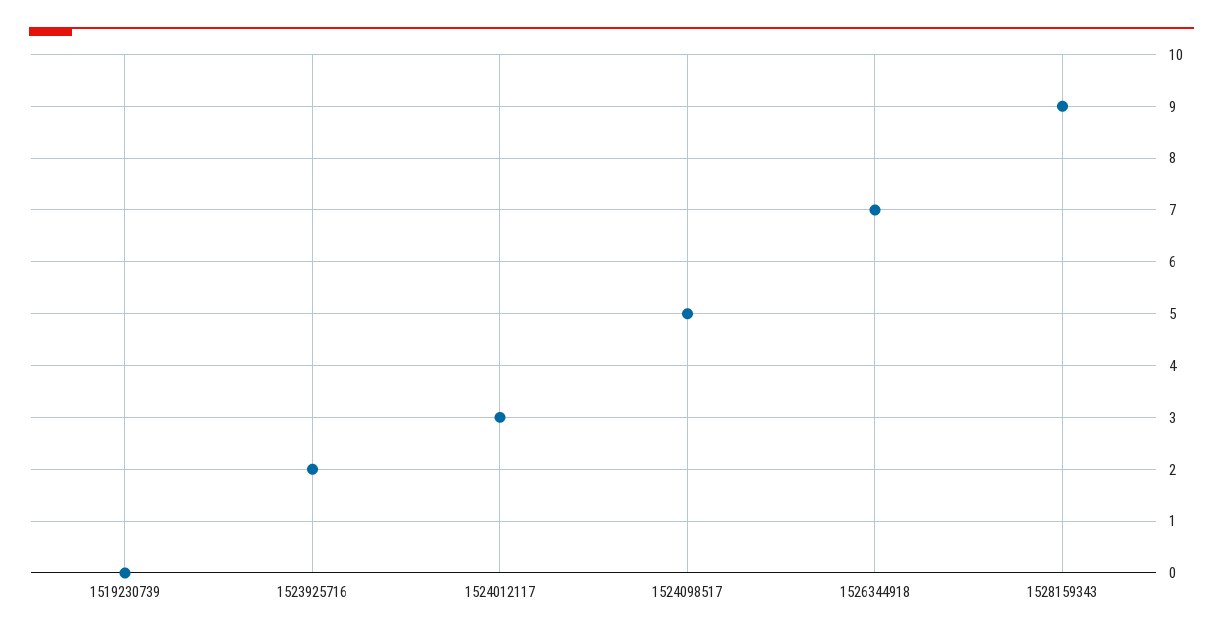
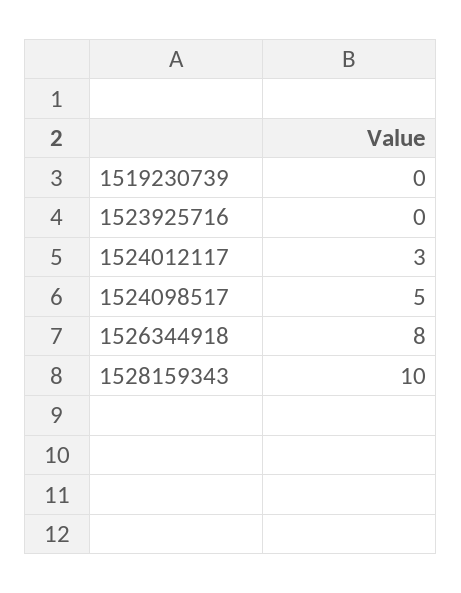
1523925716: 2 -> 0
1526344918: 7 -> 8
1528159343: 9 -> 10

